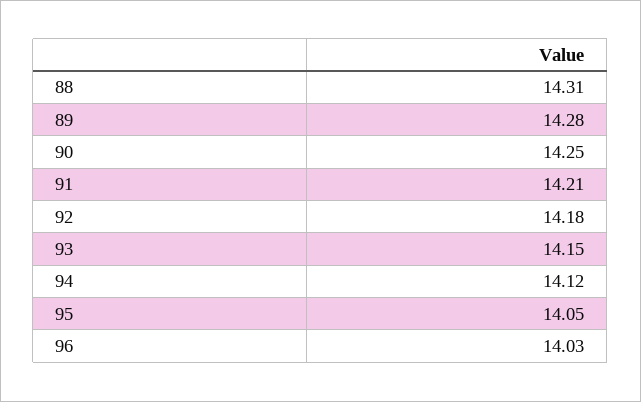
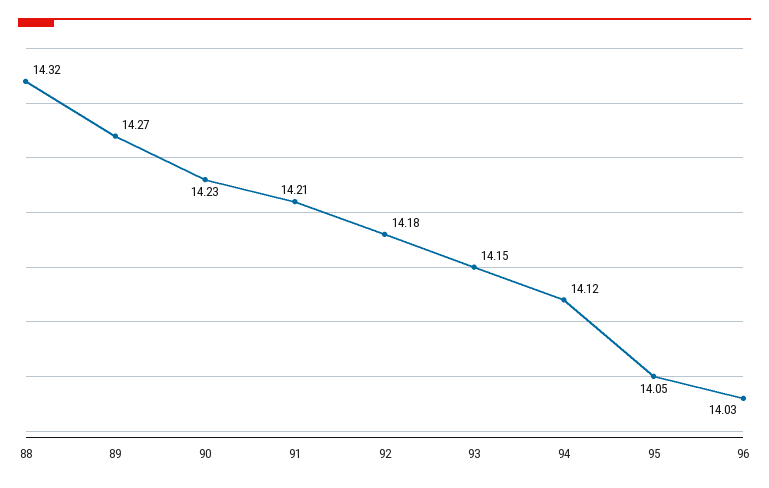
88: 14.31 -> 14.32
89: 14.28 -> 14.27
90: 14.25 -> 14.23

